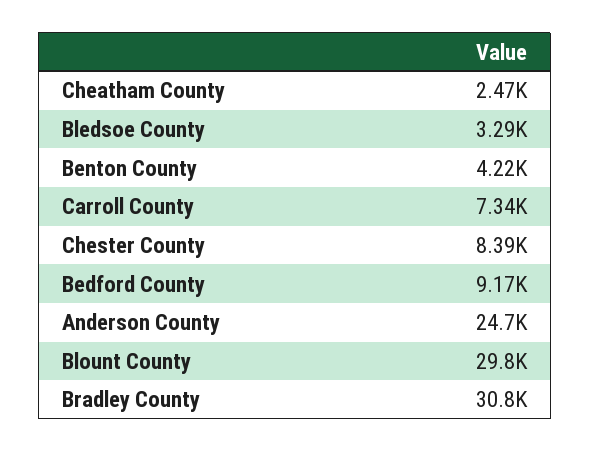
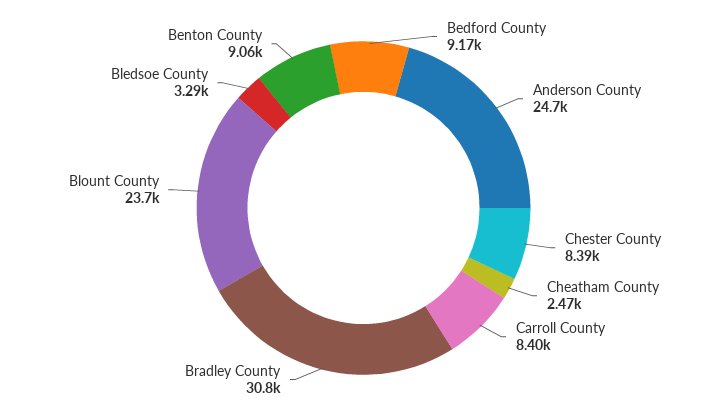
Benton County: 4220 -> 9060
Carroll County: 7340 -> 8400
Blount County: 29800 -> 23700

